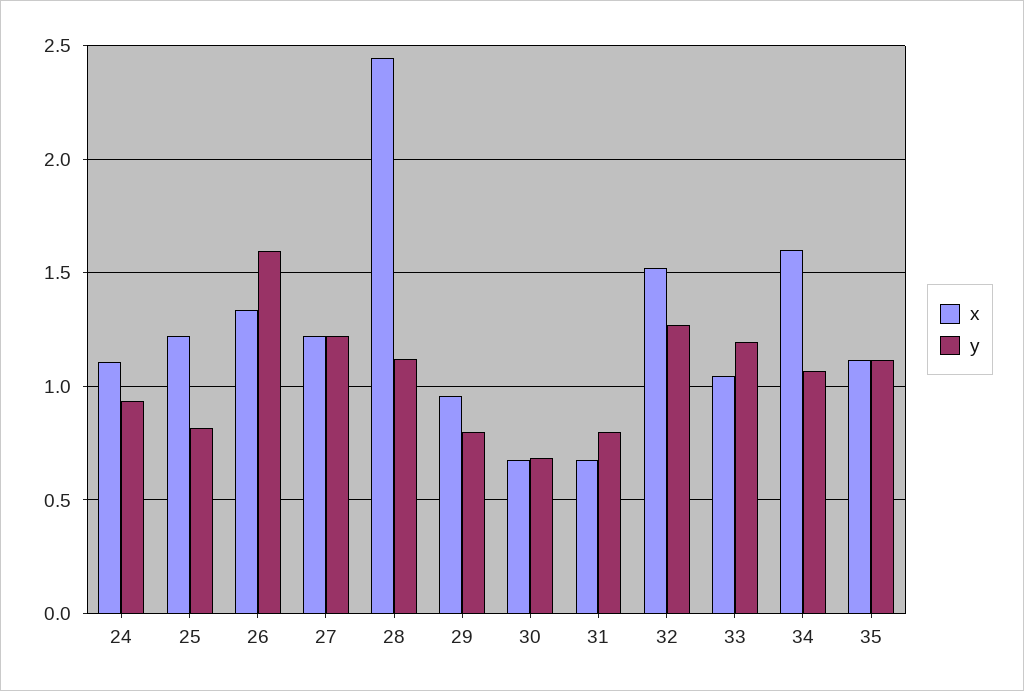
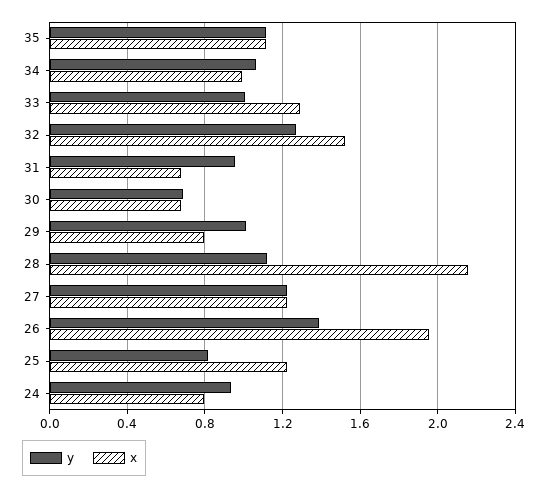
x, 24: 1.1 -> 0.8
x, 26: 1.35 -> 1.95
y, 26: 1.6 -> 1.4
x, 28: 2.45 -> 2.15
x, 29: 0.95 -> 0.8
y, 29: 0.8 -> 1
y, 31: 0.8 -> 0.95
x, 33: 1.05 -> 1.3
y, 33: 1.2 -> 1
x, 34: 1.6 -> 1

